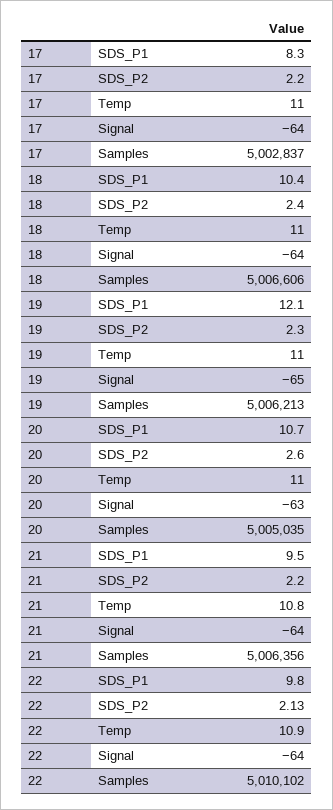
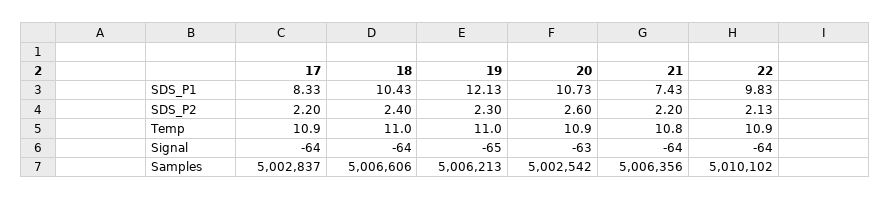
17, Temp: 11 -> 10.9
20, Temp: 11 -> 10.9
20, Samples: 5005035 -> 5002542
21, SDS_P1: 9.5 -> 7.43

